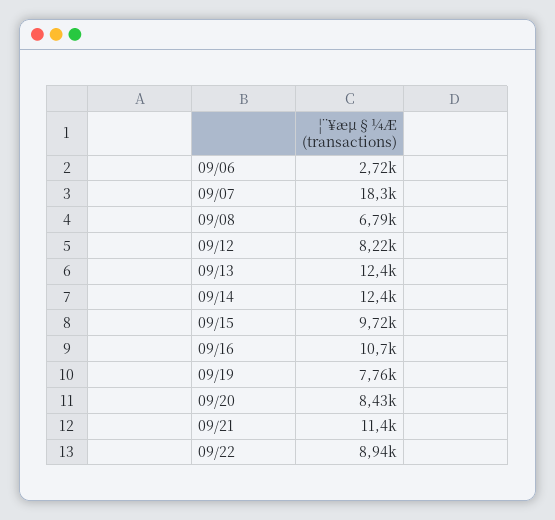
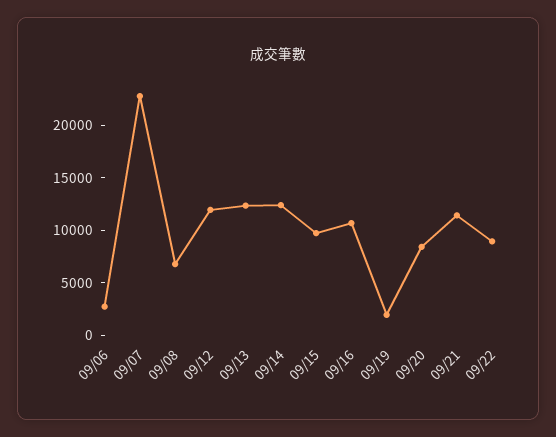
09/07: 18300 -> 23000
09/12: 8220 -> 12000
09/19: 7760 -> 2000

